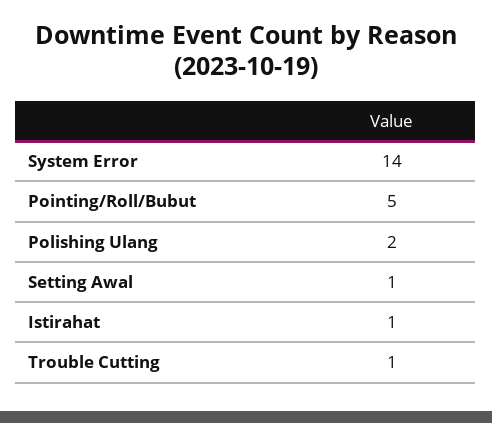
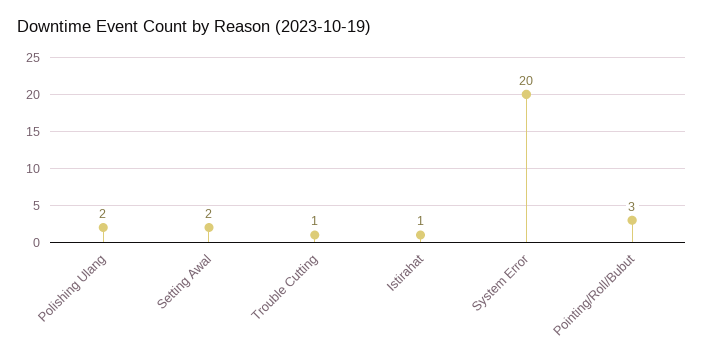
System Error: 14 -> 20
Pointing/Roll/Bubut: 5 -> 3
Setting Awal: 1 -> 2

